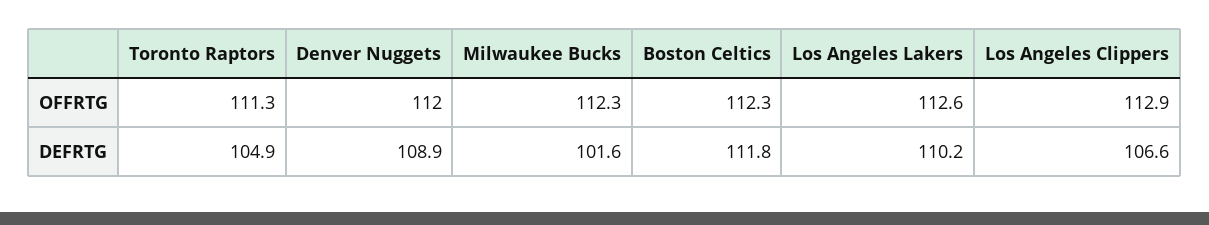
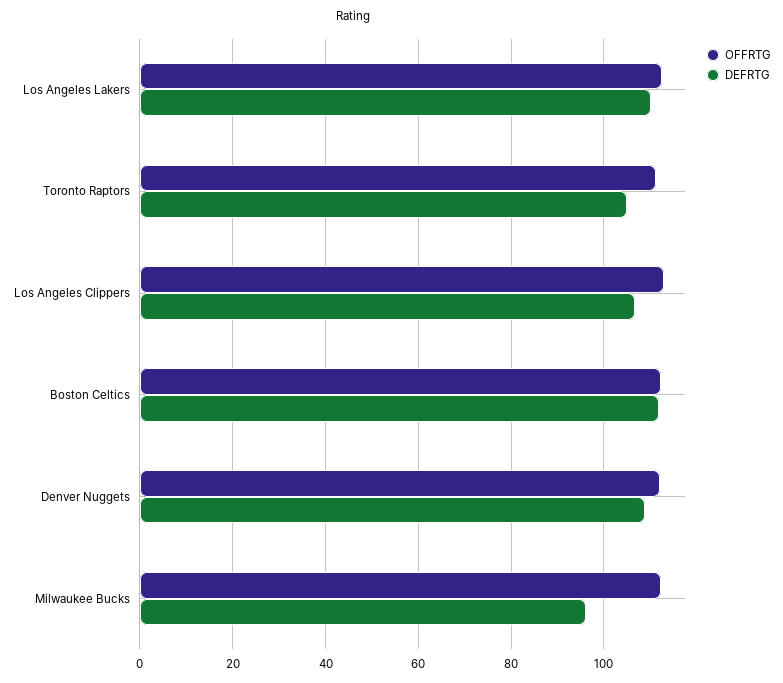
DEFRTG, Milwaukee Bucks: 101.6 -> 96

